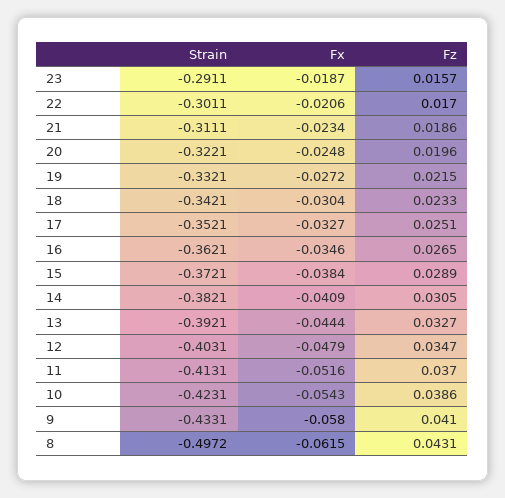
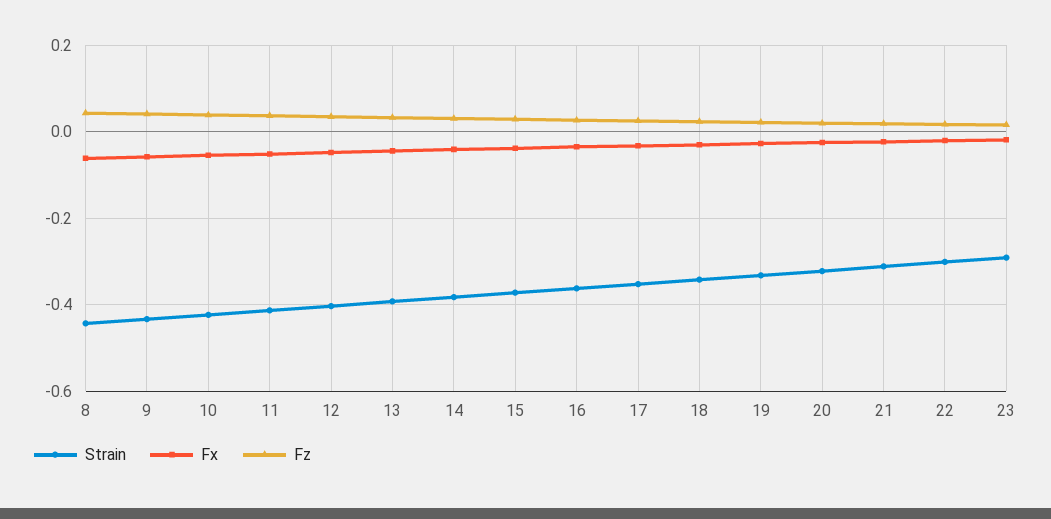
Strain, 8: -0.4972 -> -0.44

